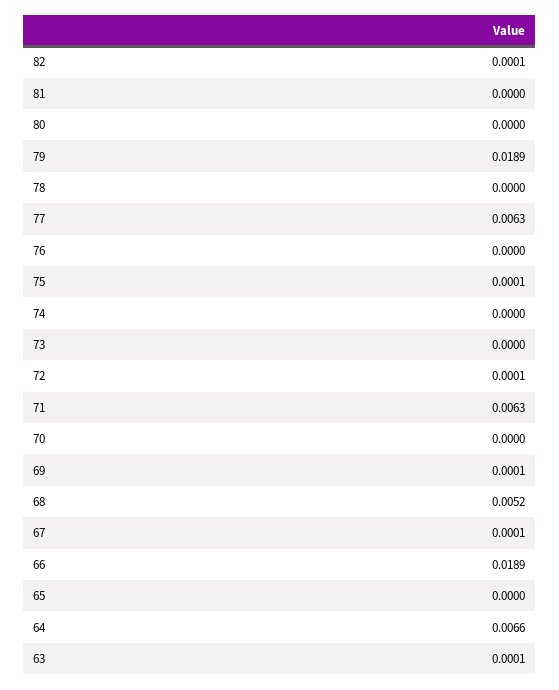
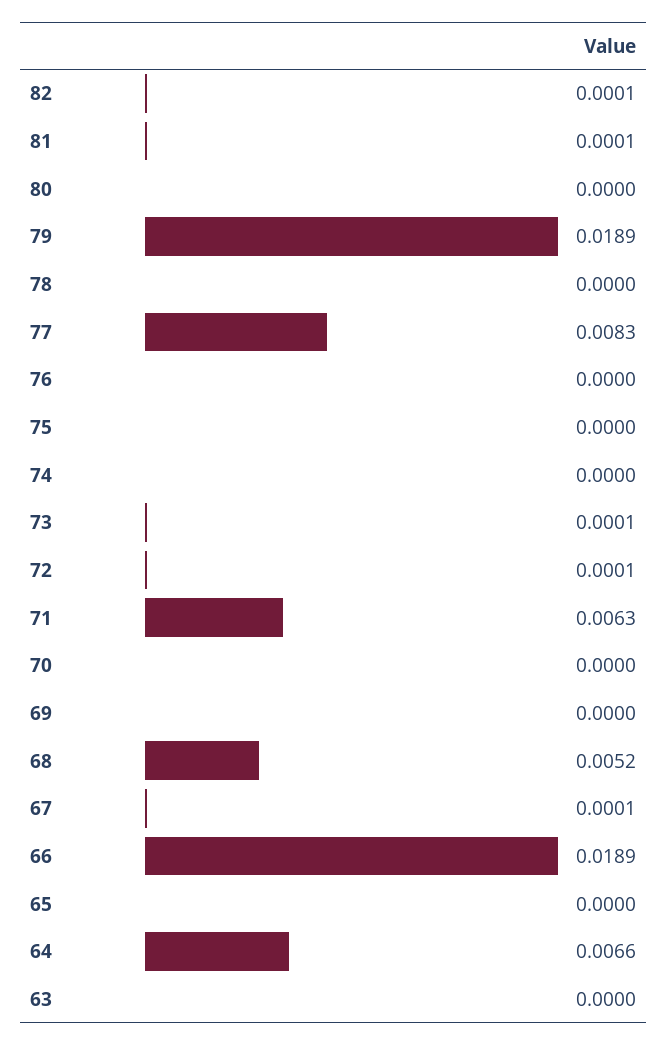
81: 0 -> 0.0001
77: 0.0063 -> 0.0083
75: 0.0001 -> 0
73: 0 -> 0.0001
69: 0.0001 -> 0
63: 0.0001 -> 0

